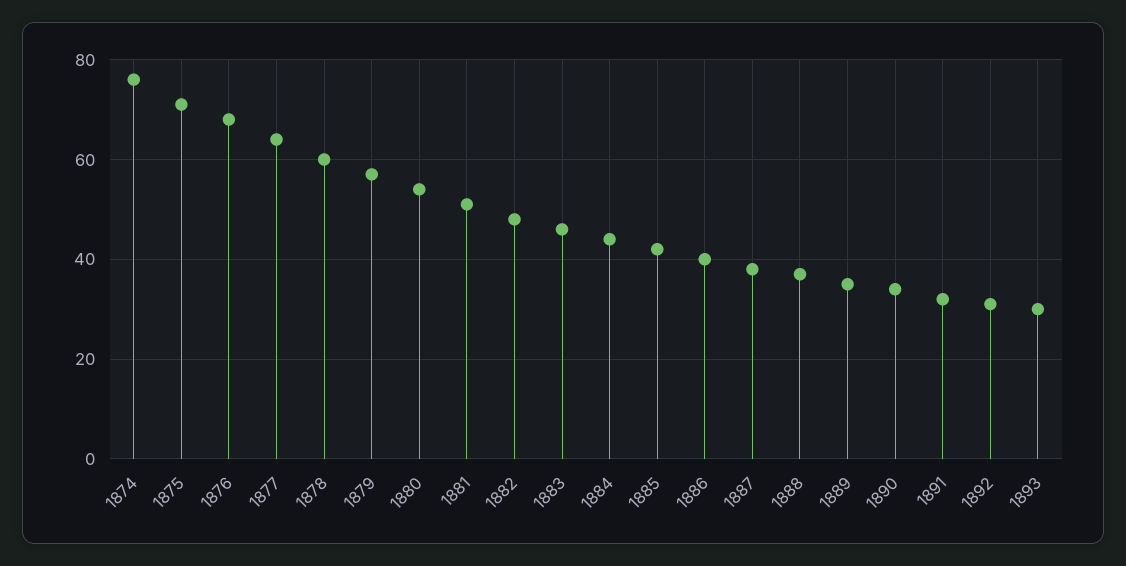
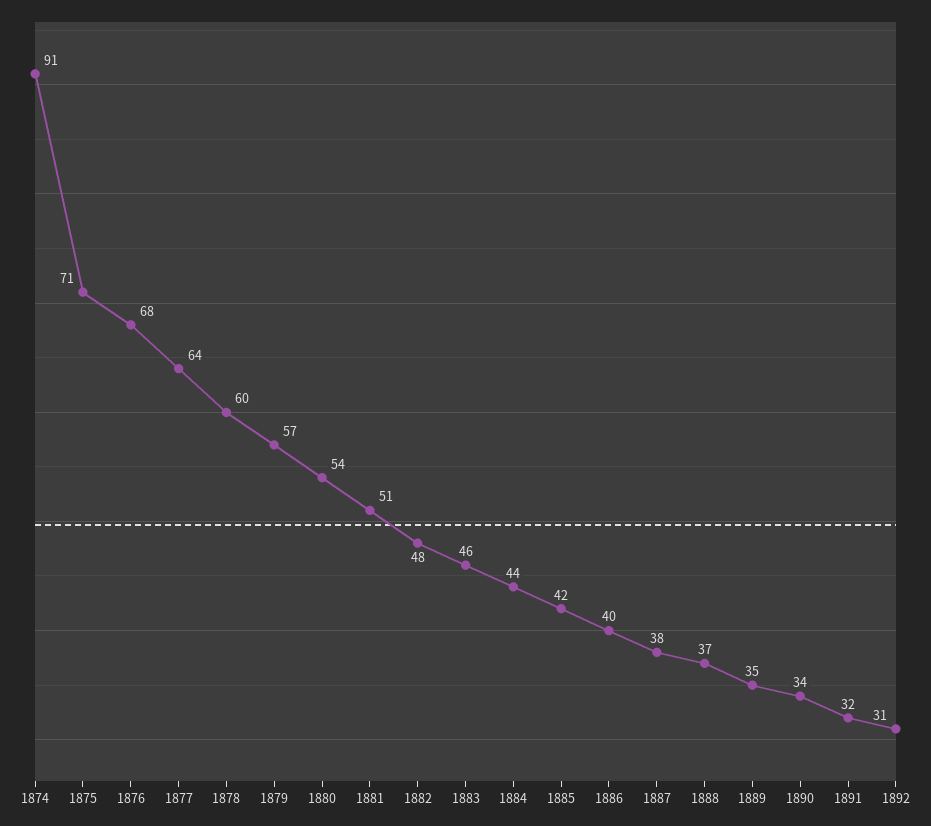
1874: 75 -> 91
1893: 30 -> none

